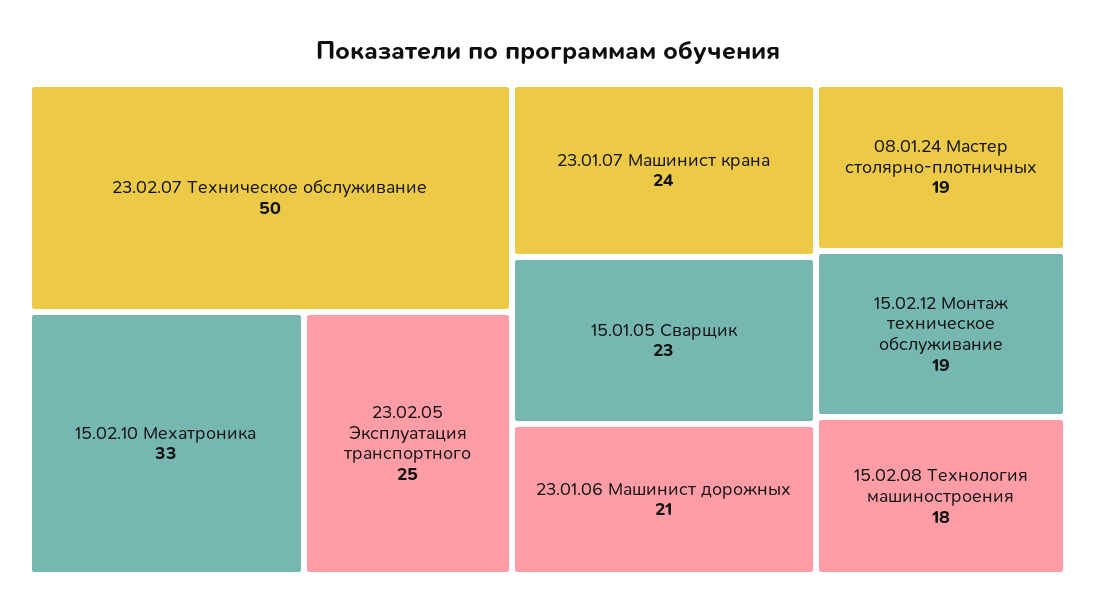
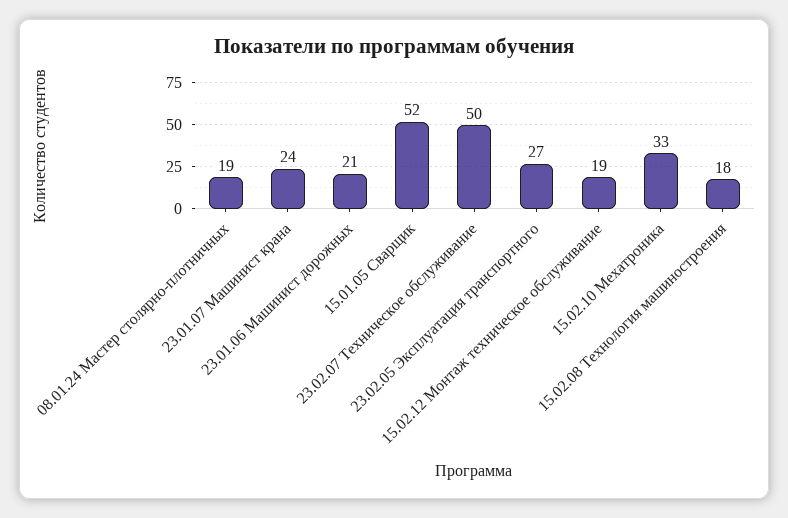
23.02.05 Эксплуатация транспортного: 25 -> 27
15.01.05 Сварщик: 23 -> 52

